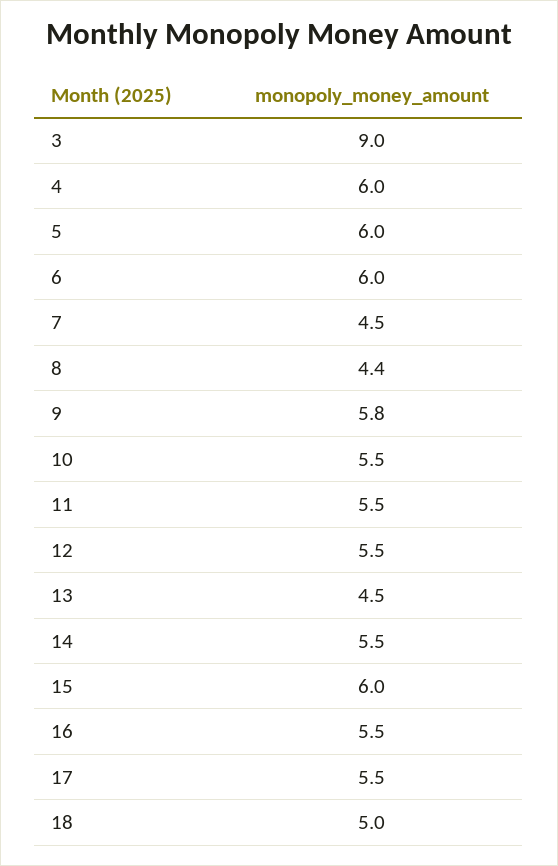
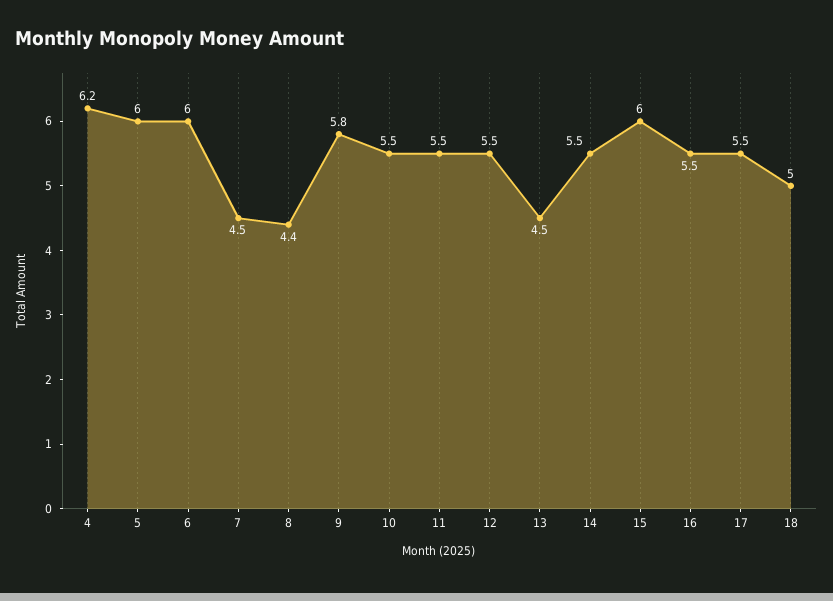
3: 9 -> none
4: 6 -> 6.2

